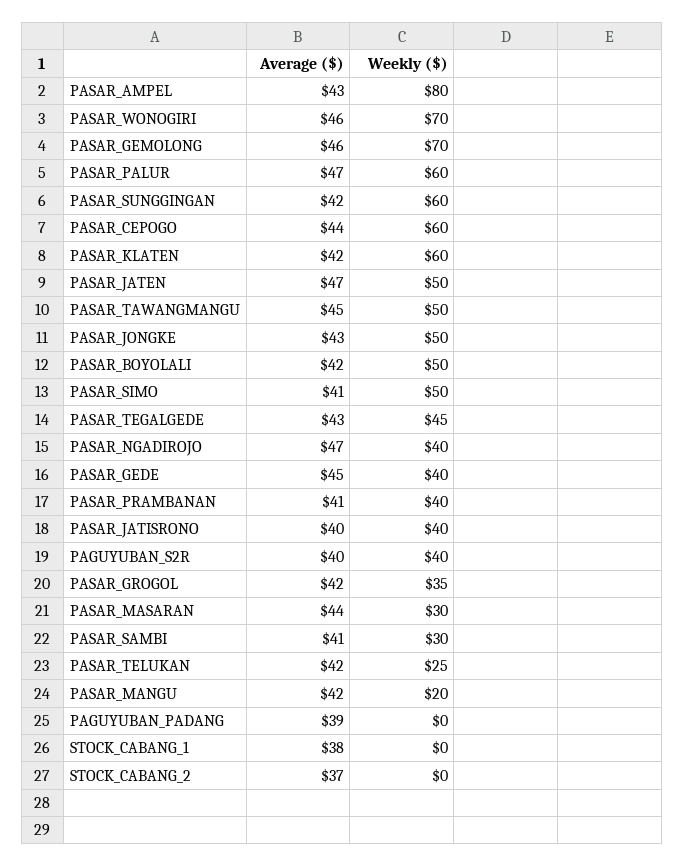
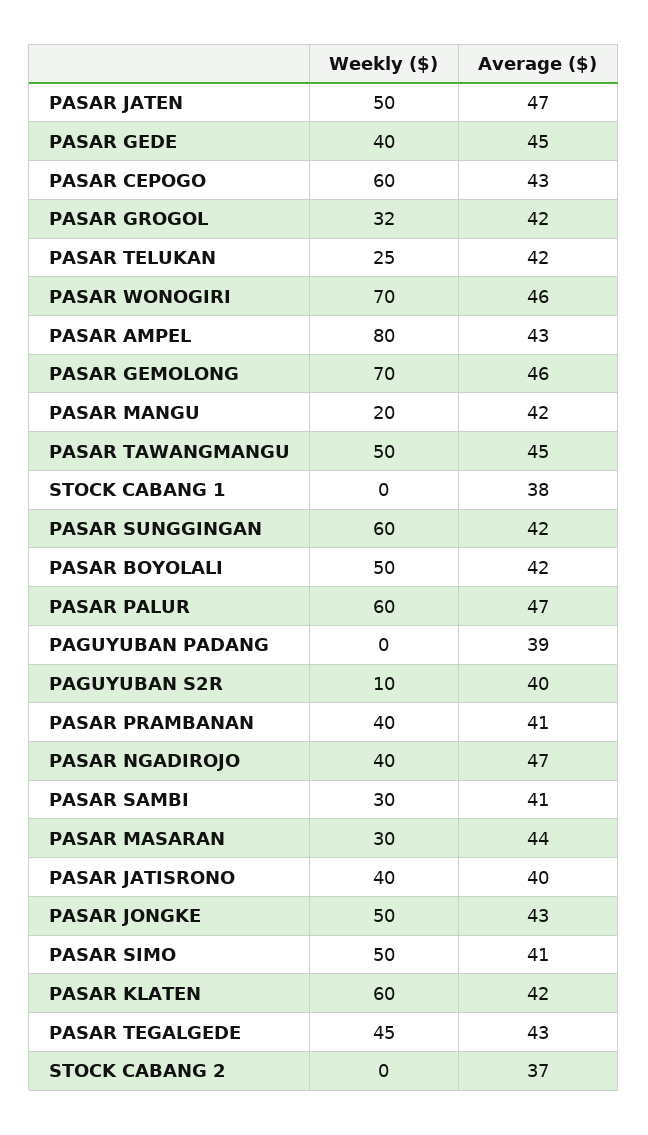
Average ($), PASAR_CEPOGO: 44 -> 43
Weekly ($), PAGUYUBAN_S2R: 40 -> 10
Weekly ($), PASAR_GROGOL: 35 -> 32

